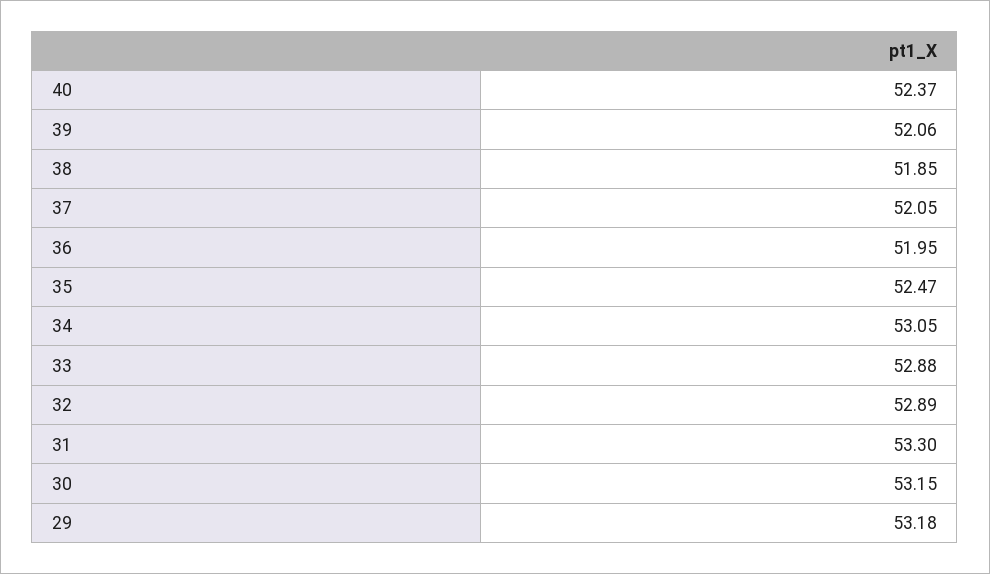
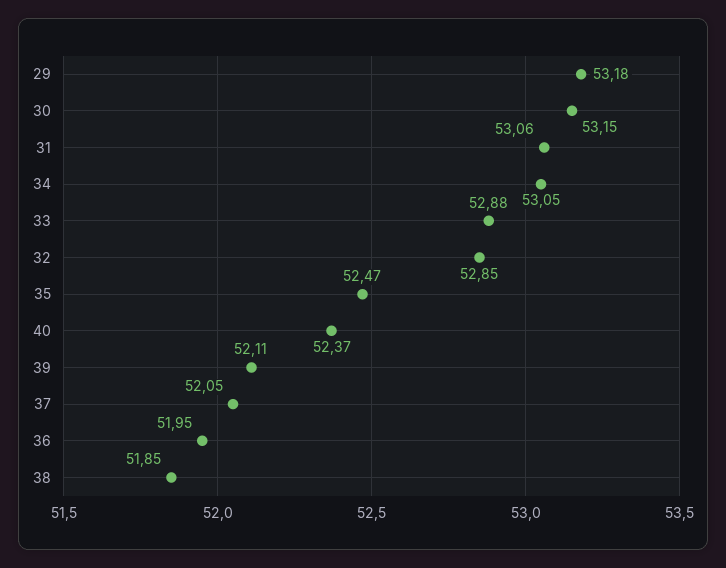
39: 52.06 -> 52.11
32: 52.89 -> 52.85
31: 53.3 -> 53.06

